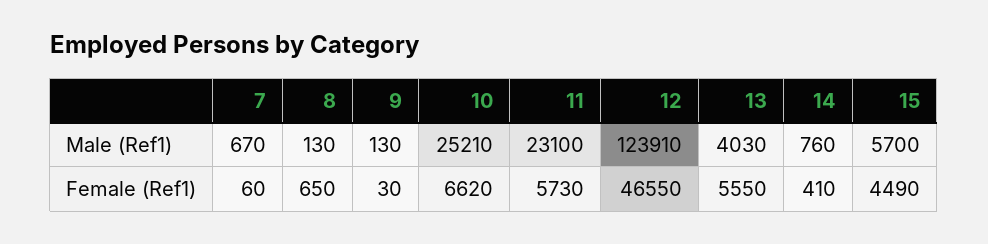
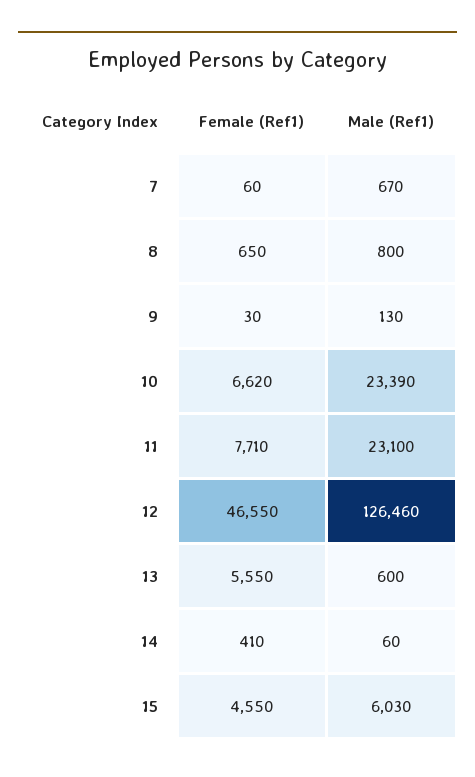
8, Male (Ref1): 130 -> 800
10, Male (Ref1): 25210 -> 23390
12, Male (Ref1): 123910 -> 126460
13, Male (Ref1): 4030 -> 600
14, Male (Ref1): 760 -> 60
15, Male (Ref1): 5700 -> 6030
11, Female (Ref1): 5730 -> 7710
15, Female (Ref1): 4490 -> 4550

